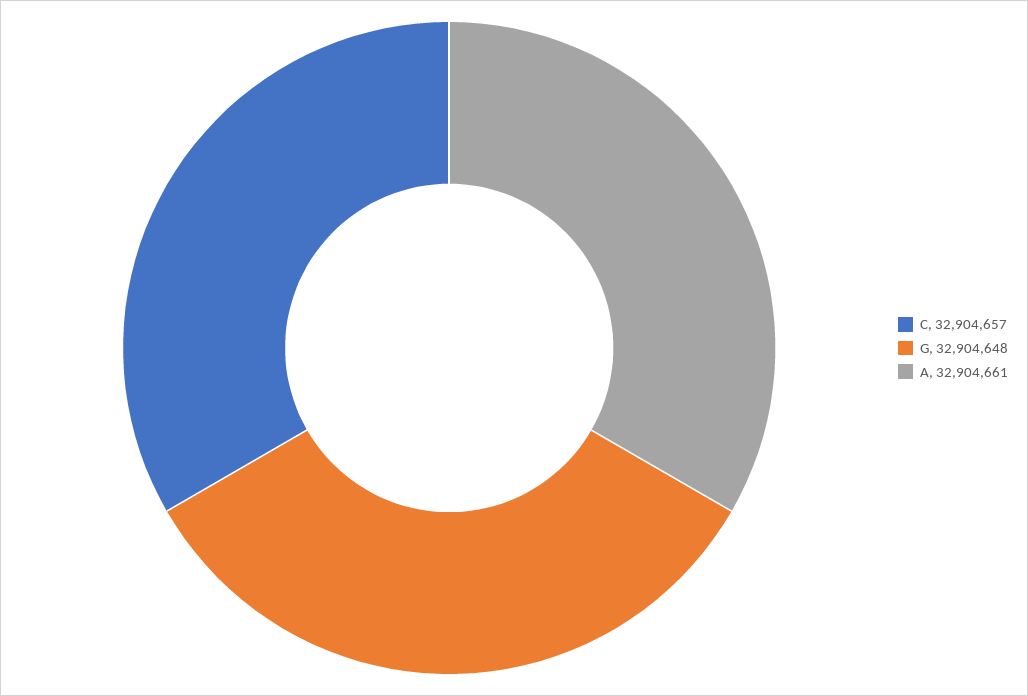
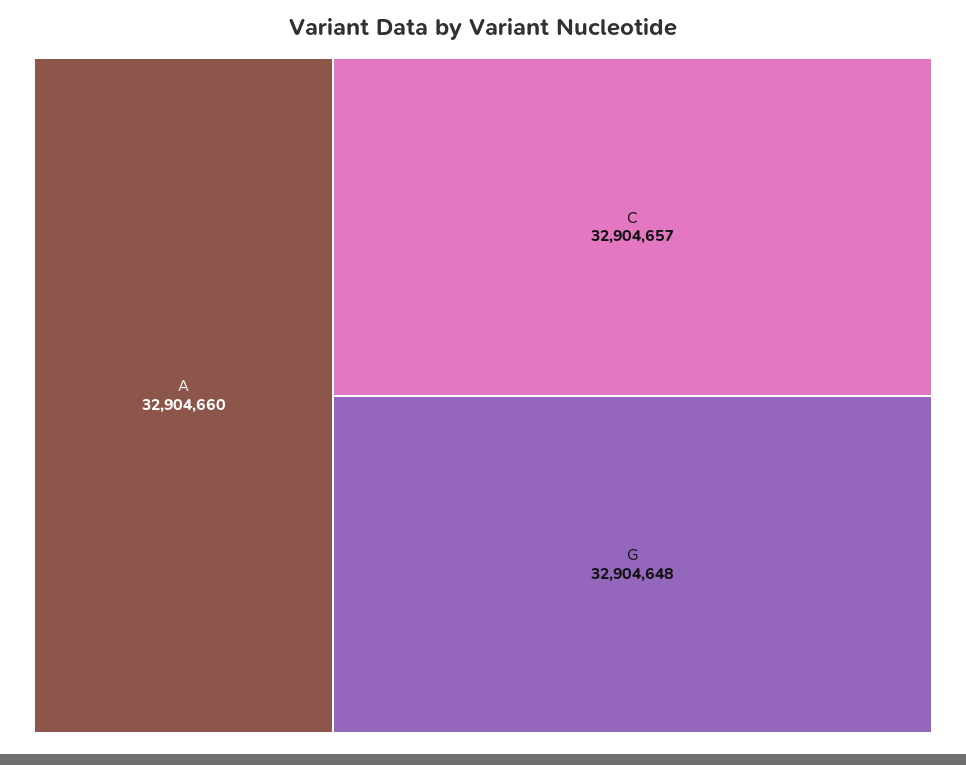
A: 32904661 -> 32904660

